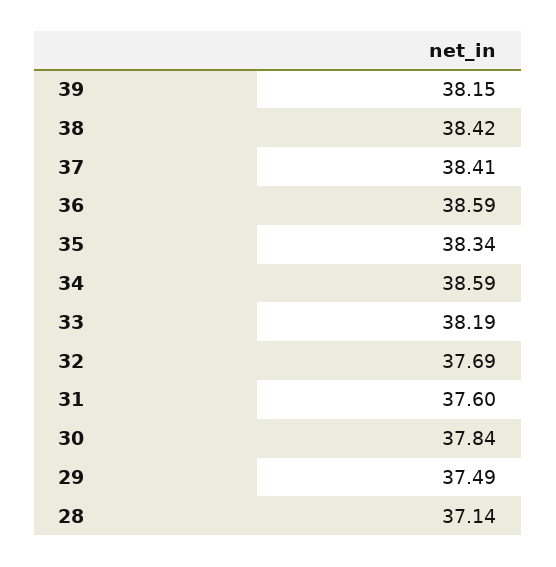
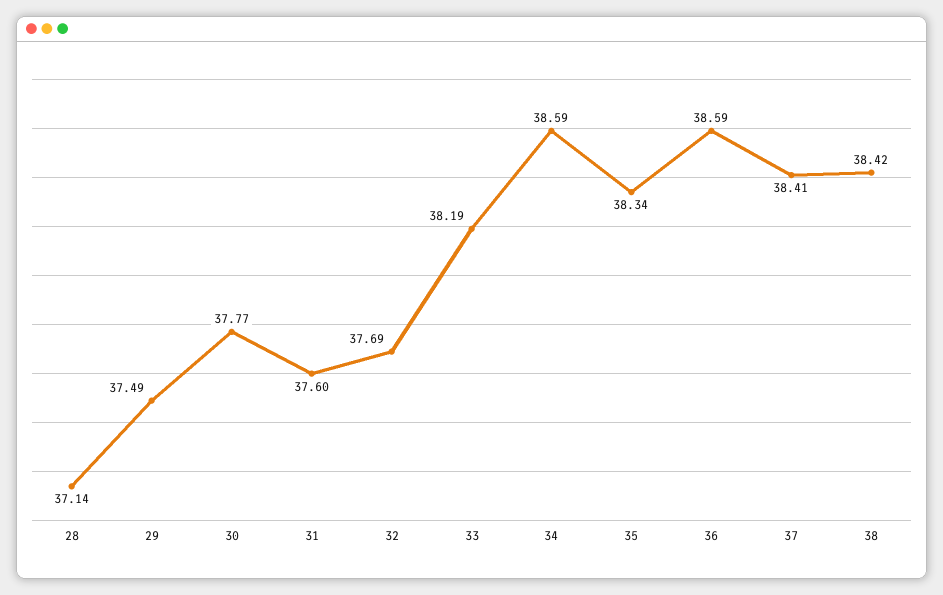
39: 38.15 -> none
30: 37.84 -> 37.77

